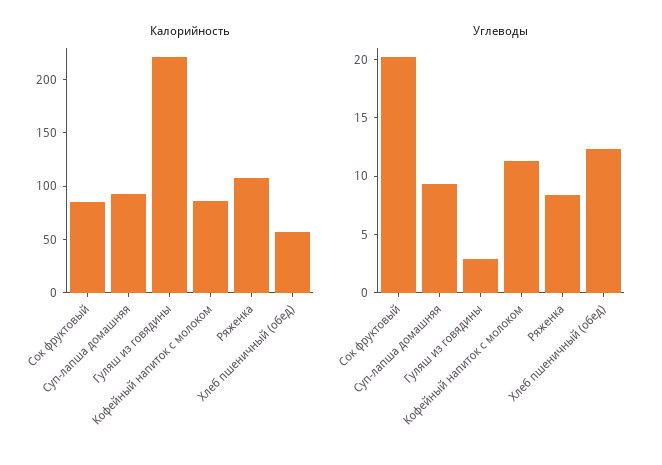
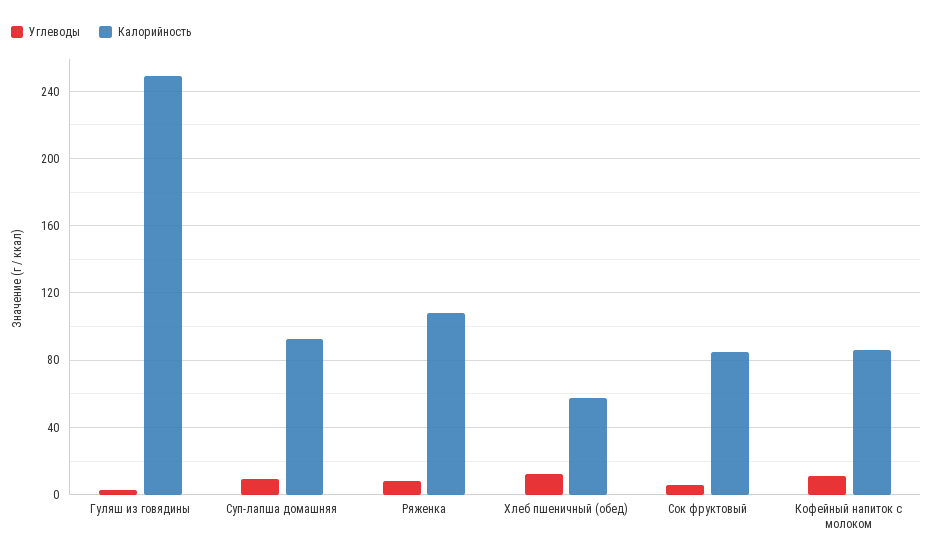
Калорийность, Гуляш из говядины: 220 -> 250
Углеводы, Сок фруктовый: 20 -> 5

